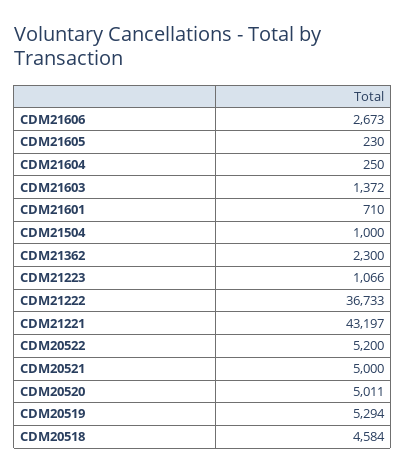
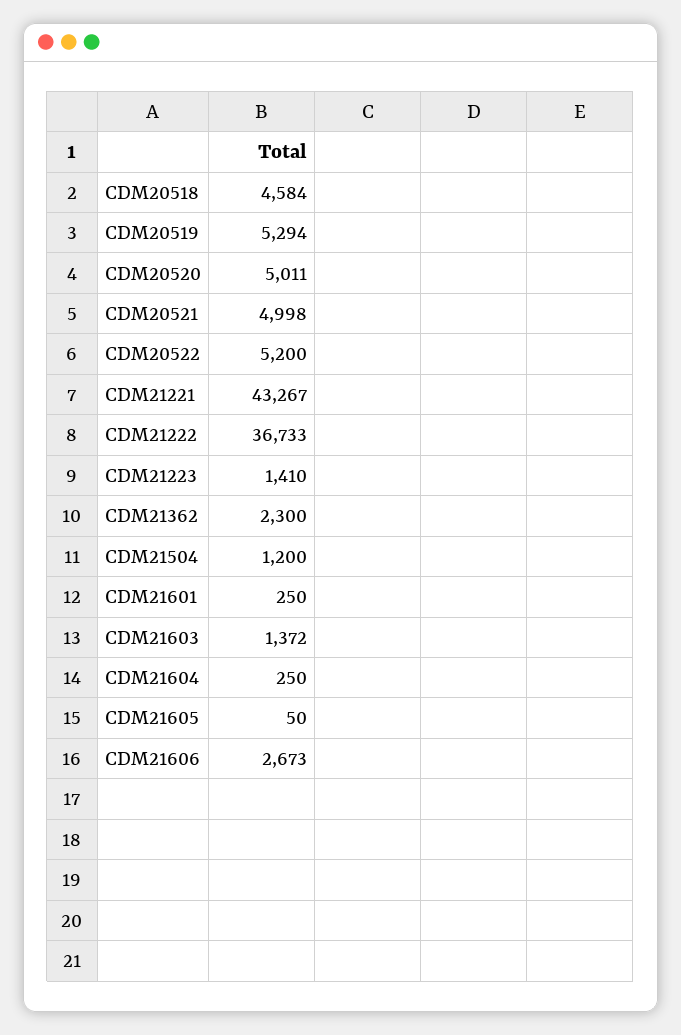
CDM21605: 230 -> 50
CDM21601: 710 -> 250
CDM21504: 1000 -> 1200
CDM21223: 1066 -> 1410
CDM21221: 43197 -> 43267
CDM20521: 5000 -> 4998

